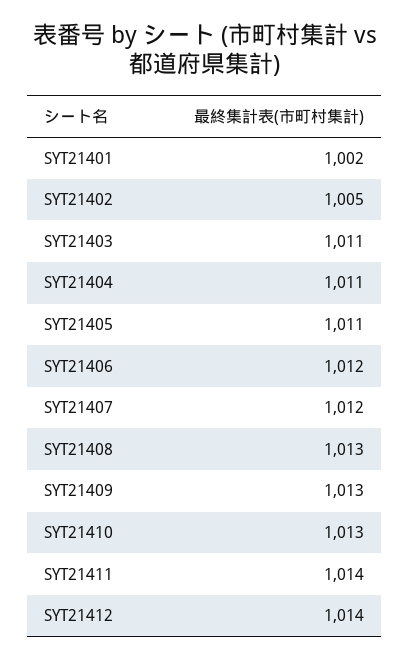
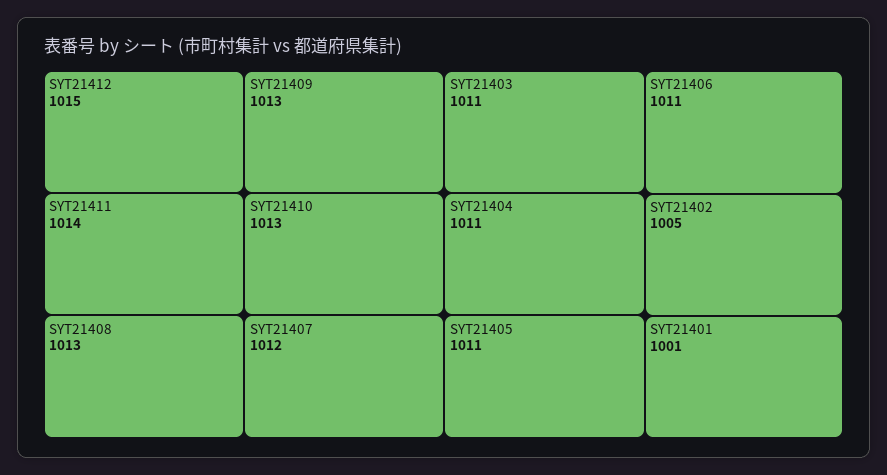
SYT21401: 1002 -> 1001
SYT21406: 1012 -> 1011
SYT21412: 1014 -> 1015

